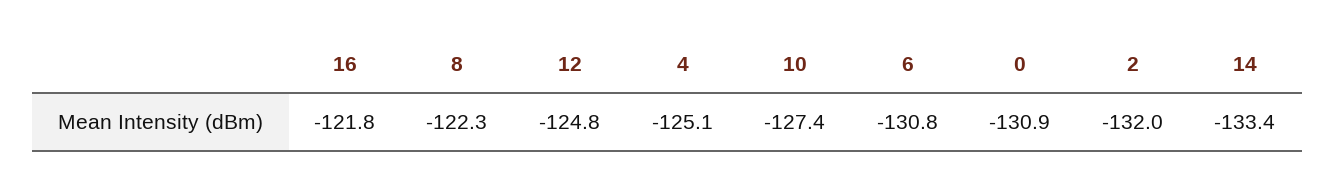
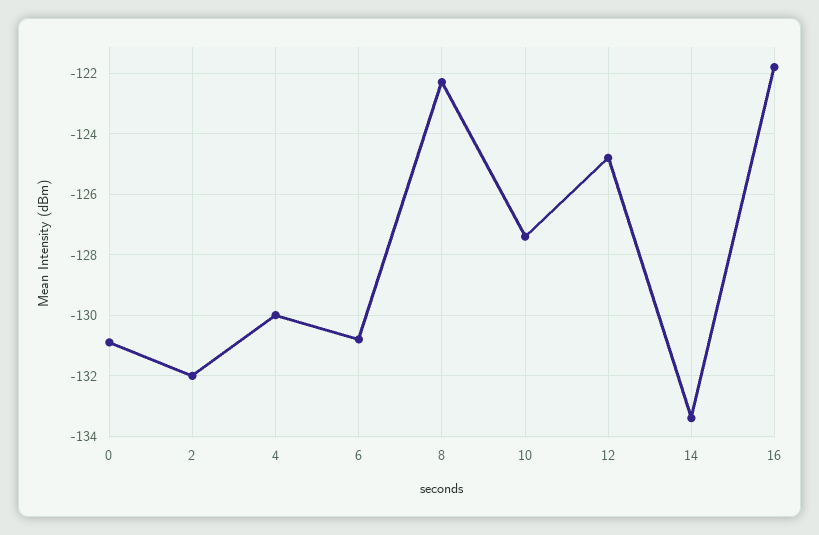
4: -125.1 -> -130

